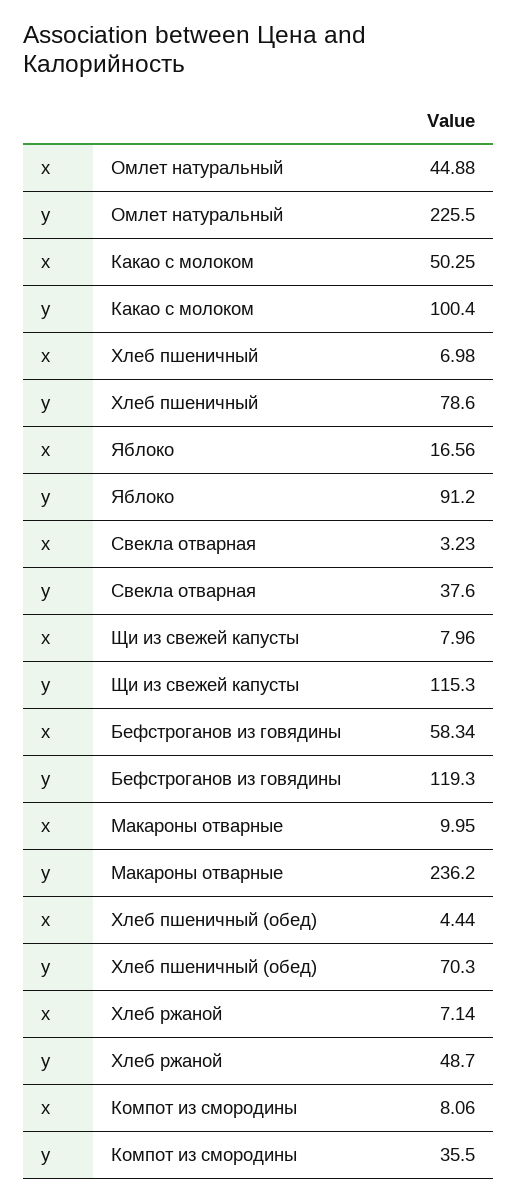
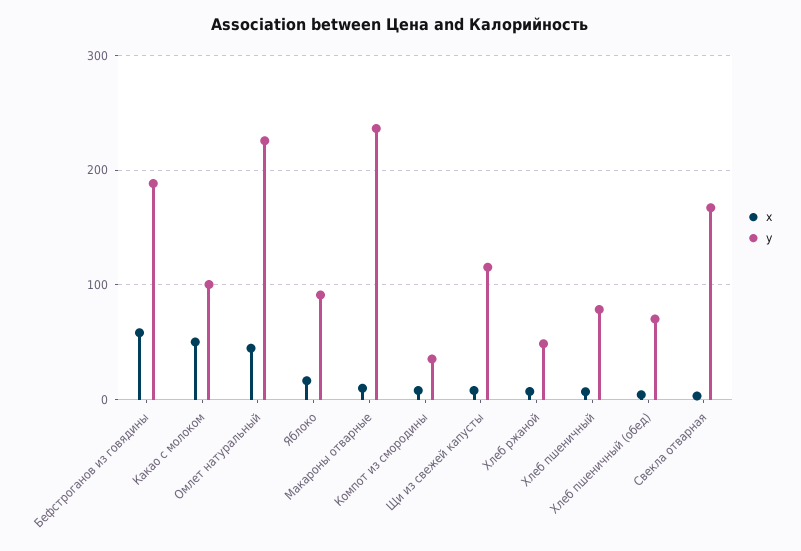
y, Свекла отварная: 37.6 -> 170
y, Бефстроганов из говядины: 119.3 -> 190

